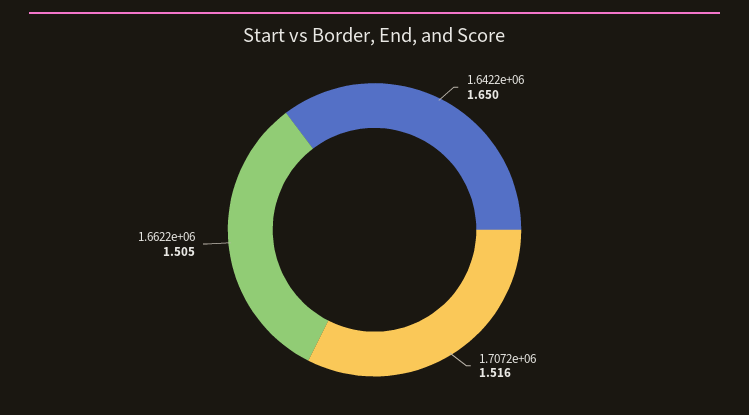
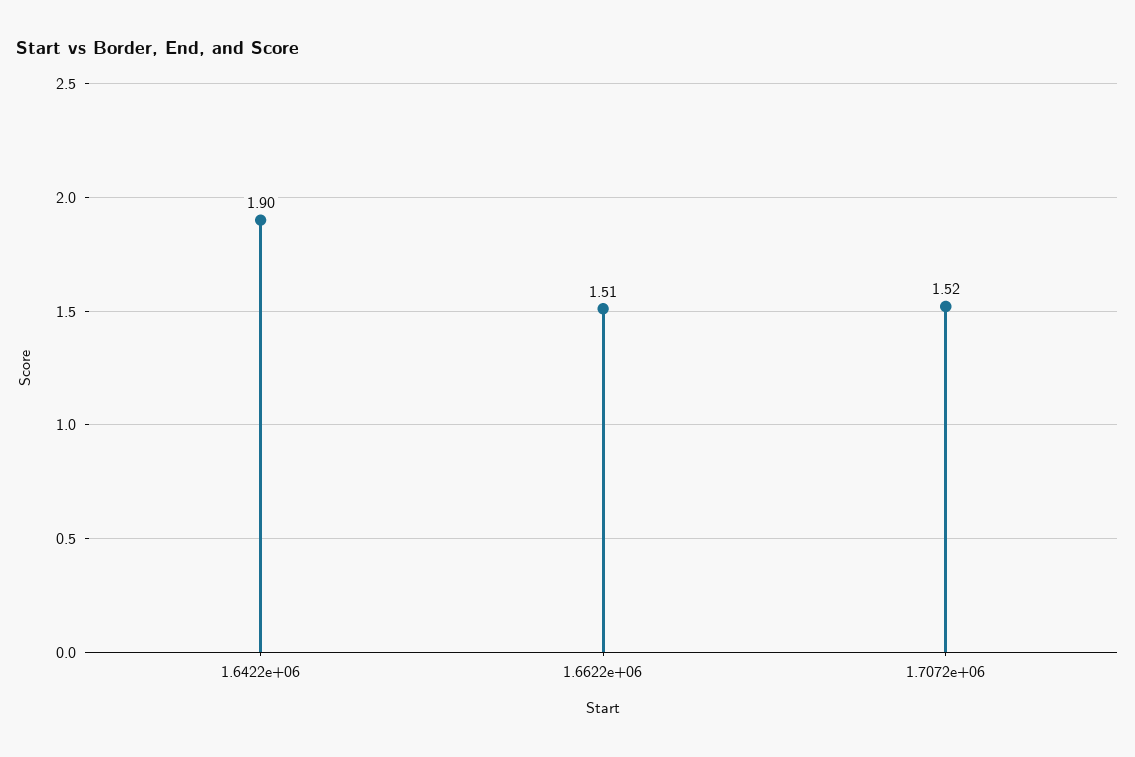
1.6422e+06: 1.65 -> 1.9

